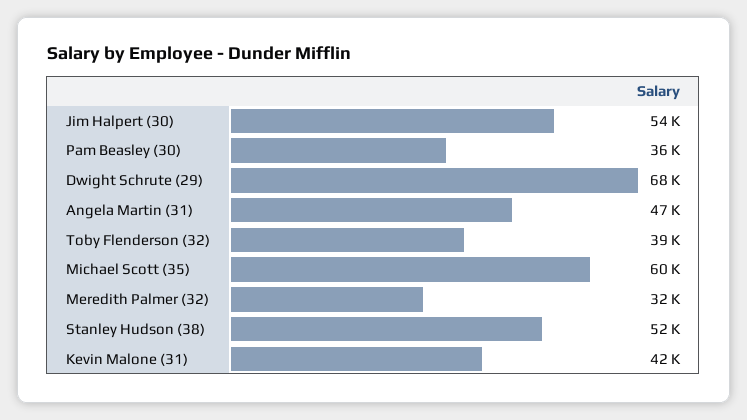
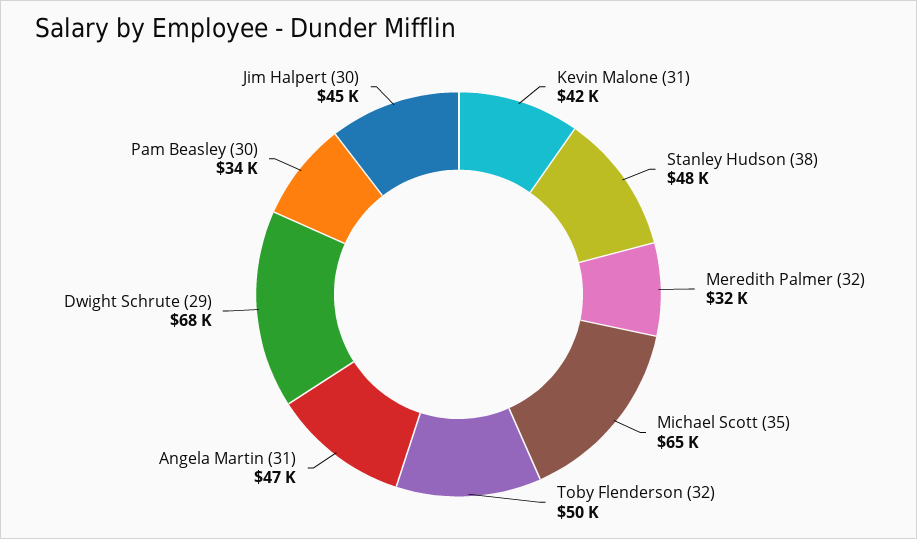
Jim Halpert (30): 54000 -> 45000
Pam Beasley (30): 36000 -> 34000
Toby Flenderson (32): 39000 -> 50000
Michael Scott (35): 60000 -> 65000
Stanley Hudson (38): 52000 -> 48000

